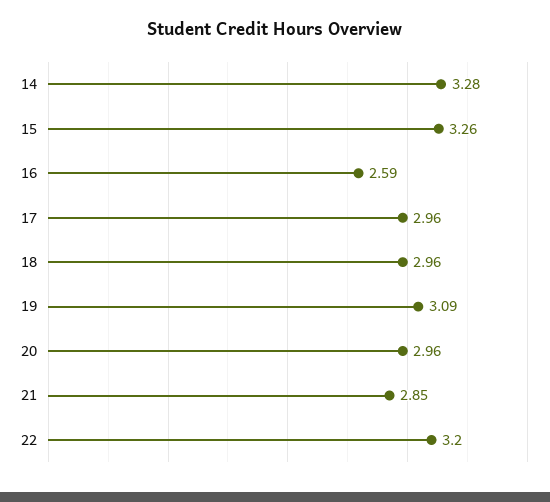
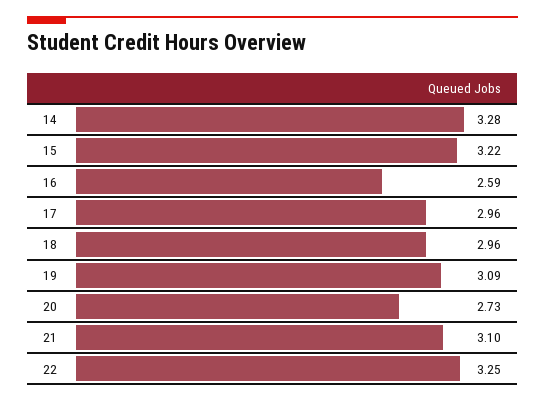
15: 3.26 -> 3.22
20: 2.96 -> 2.73
21: 2.85 -> 3.1
22: 3.2 -> 3.25

